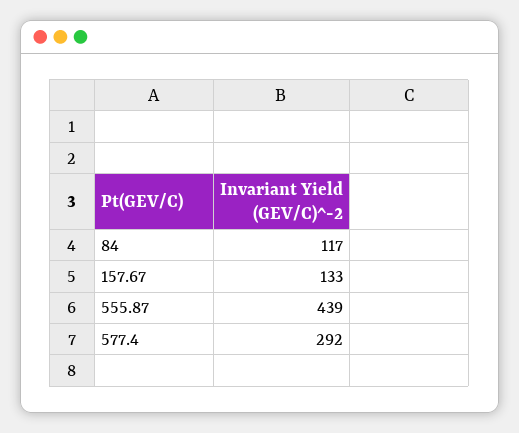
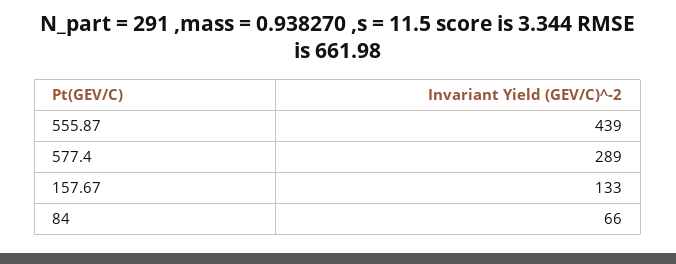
84: 117 -> 66
577.4: 292 -> 289

